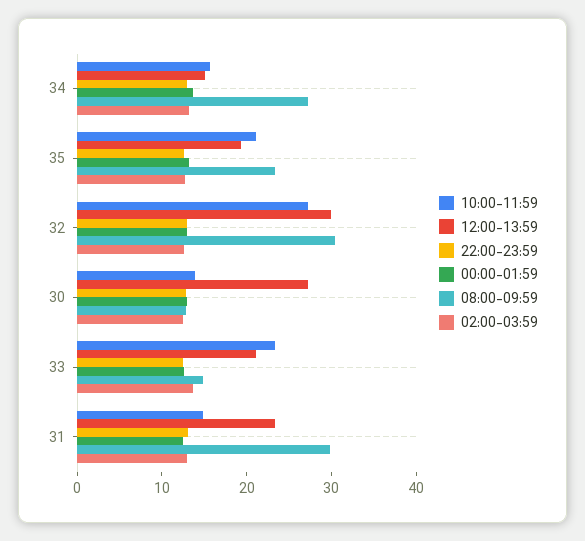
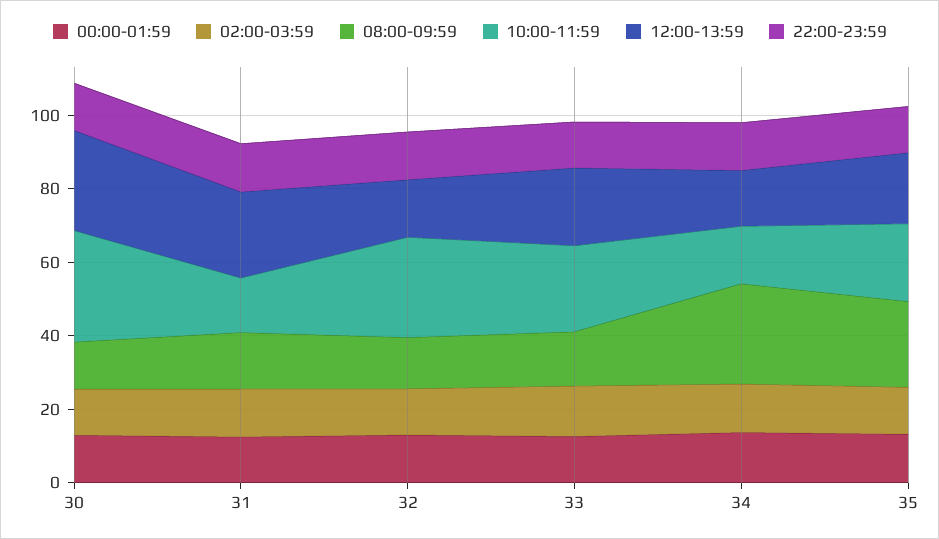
12:00-13:59, 32: 30 -> 15
08:00-09:59, 32: 30 -> 15
10:00-11:59, 30: 14 -> 30
08:00-09:59, 31: 30 -> 15

